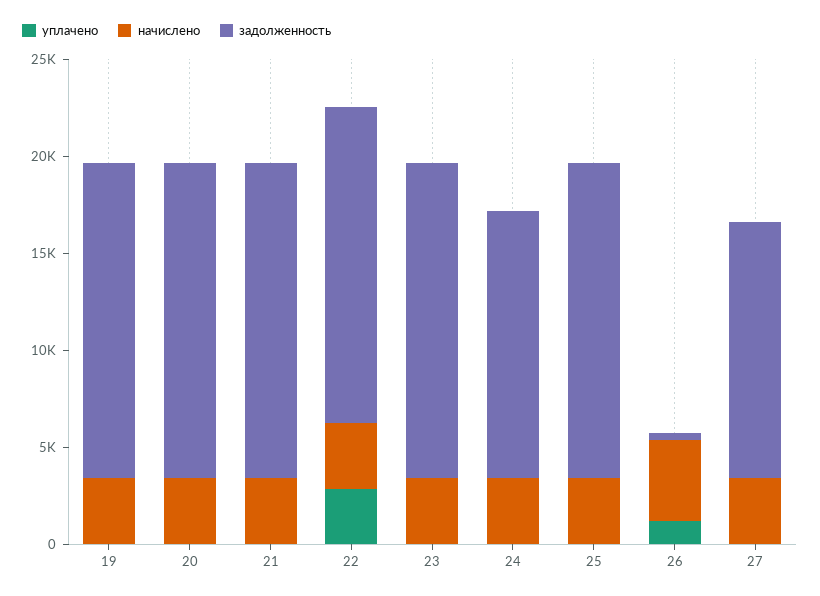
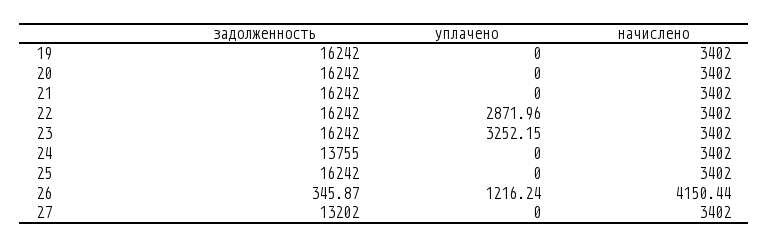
уплачено, 23: 0 -> 3252.15

